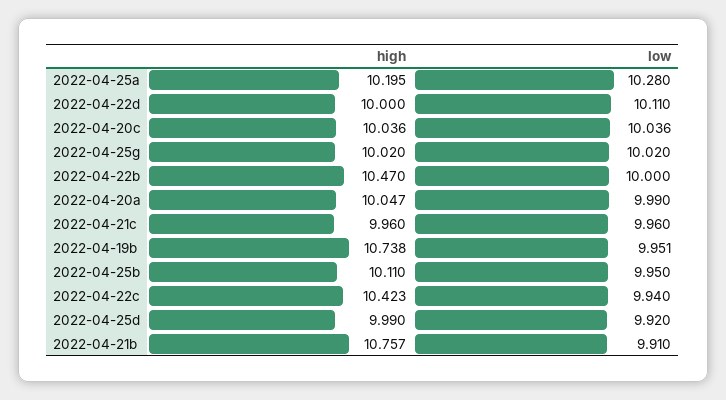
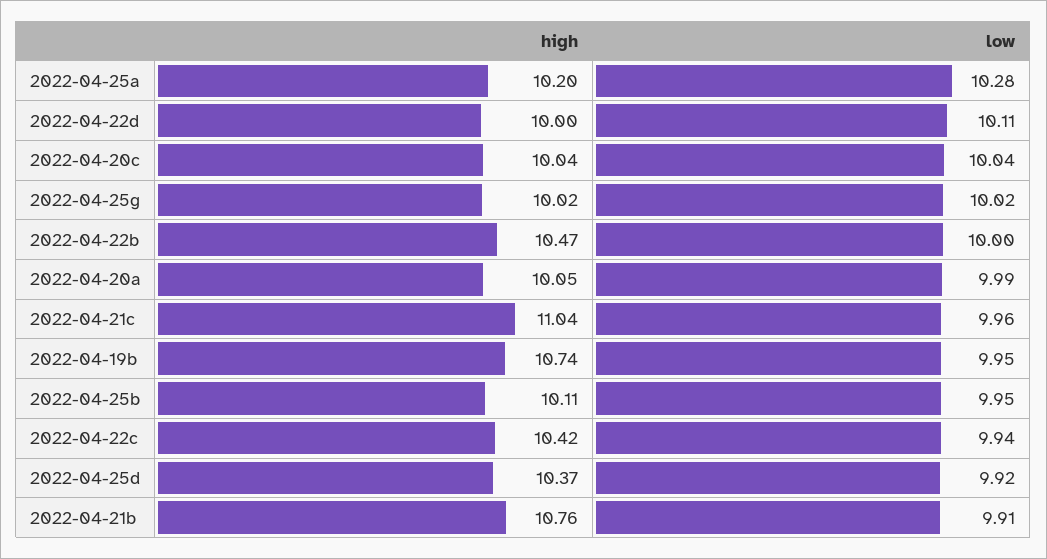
high, 2022-04-21c: 9.96 -> 11.04
high, 2022-04-25d: 9.99 -> 10.37

